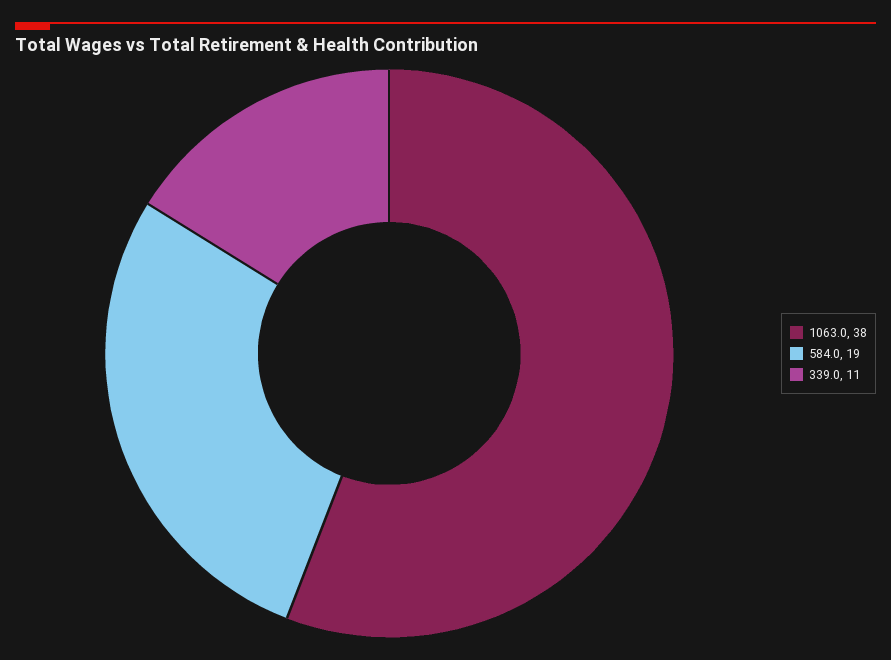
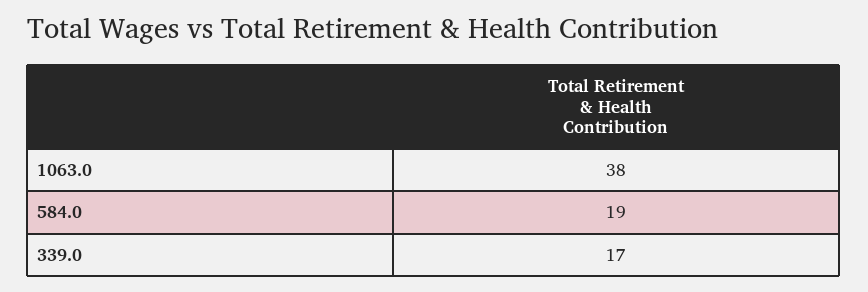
339.0: 11 -> 17

